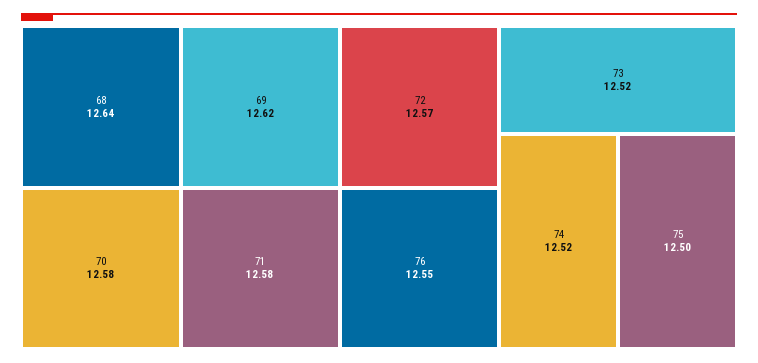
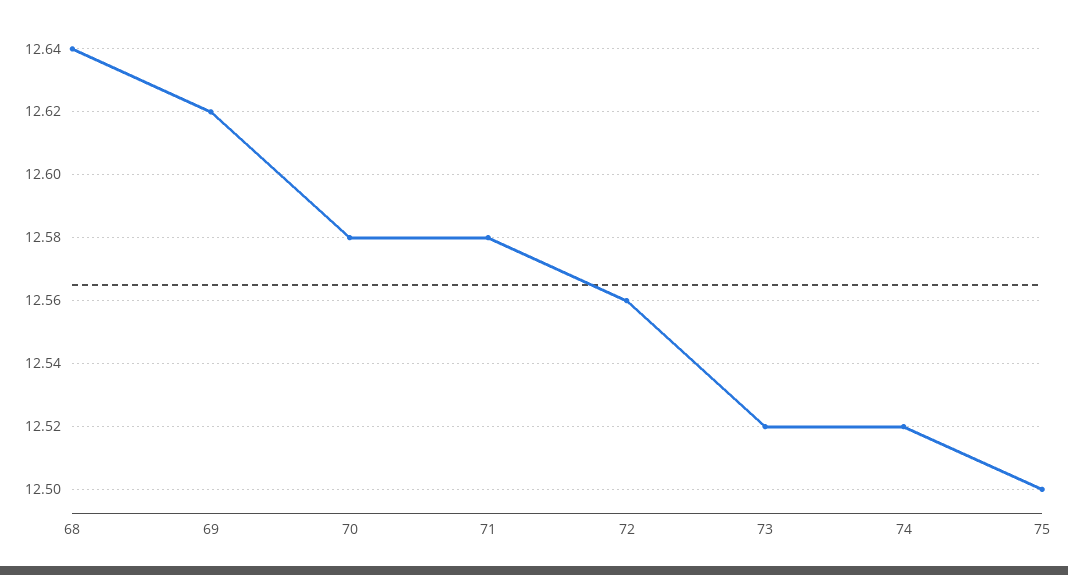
72: 12.57 -> 12.56
76: 12.55 -> none

